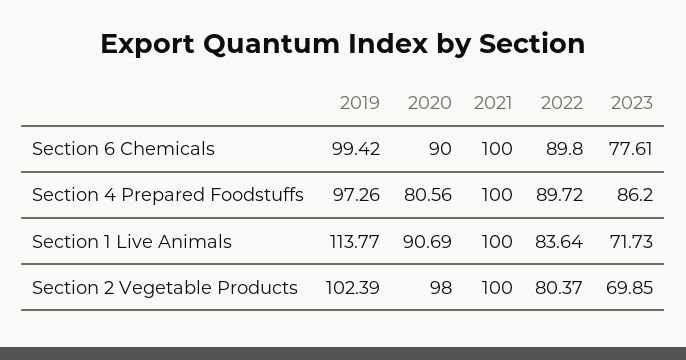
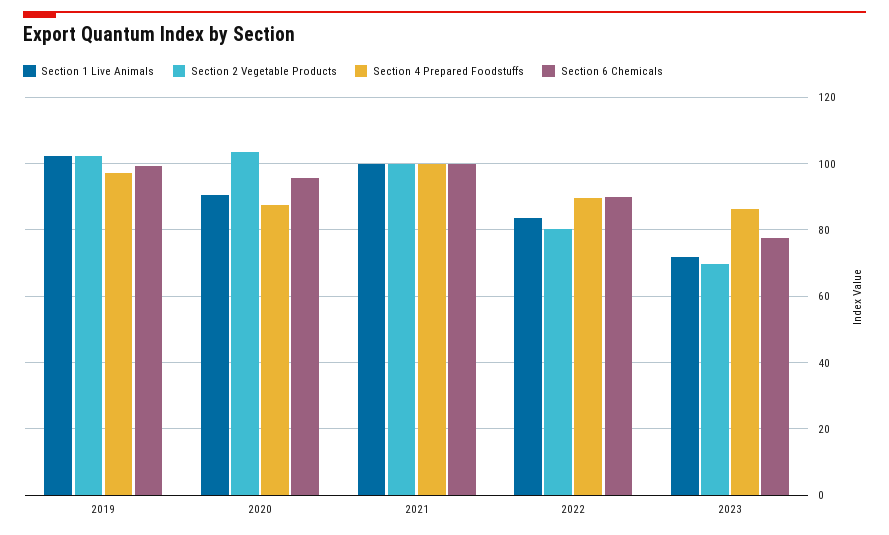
Section 6 Chemicals, 2020: 90 -> 96
Section 4 Prepared Foodstuffs, 2020: 80.56 -> 88
Section 1 Live Animals, 2019: 113.77 -> 102
Section 2 Vegetable Products, 2020: 98 -> 104

